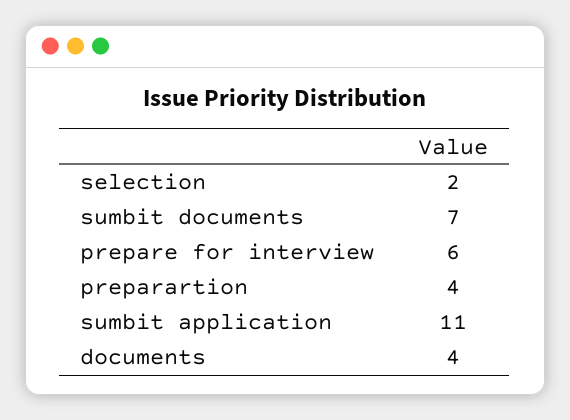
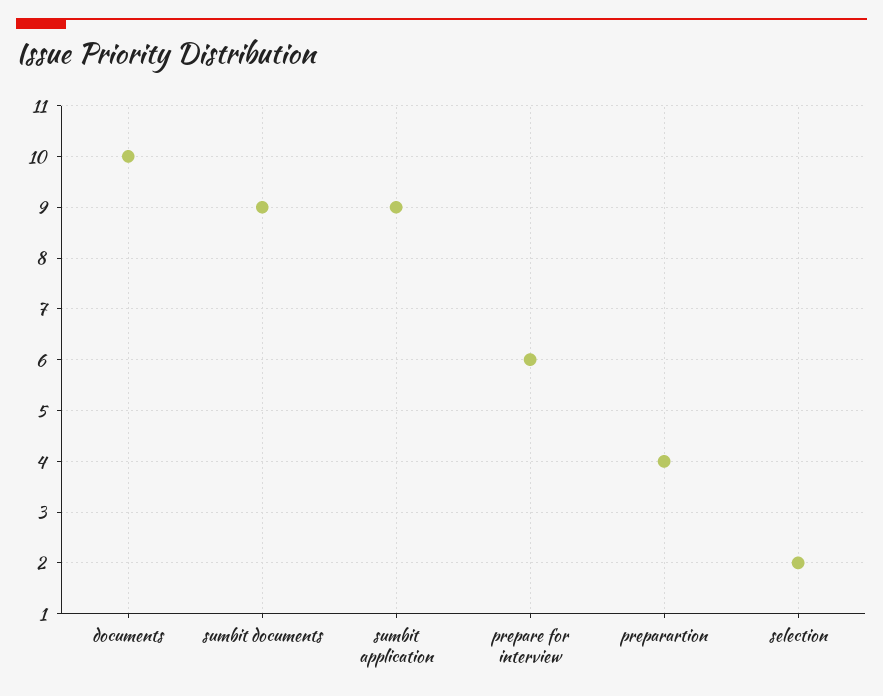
sumbit documents: 7 -> 9
sumbit application: 11 -> 9
documents: 4 -> 10

